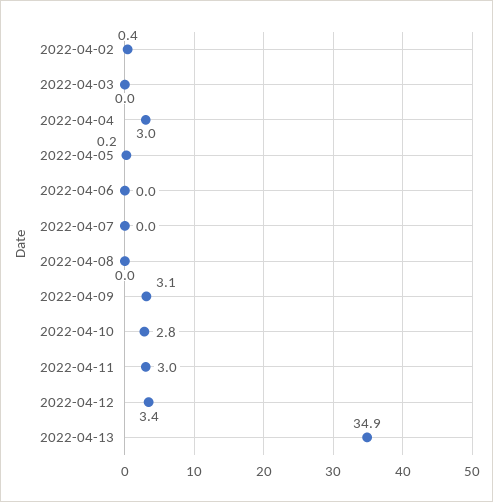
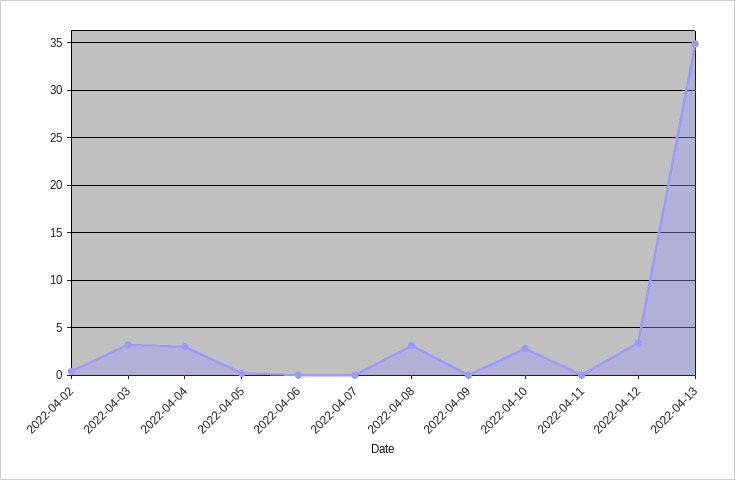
2022-04-03: 0 -> 3
2022-04-08: 0 -> 3
2022-04-09: 3.1 -> 0
2022-04-11: 3 -> 0

